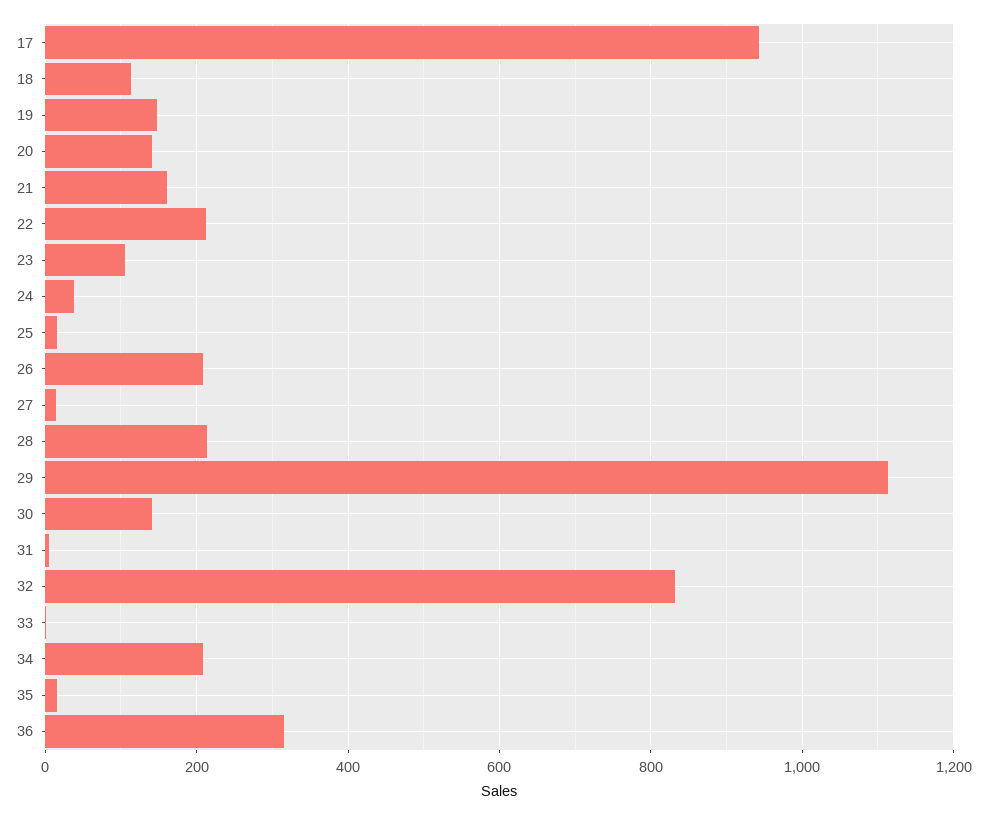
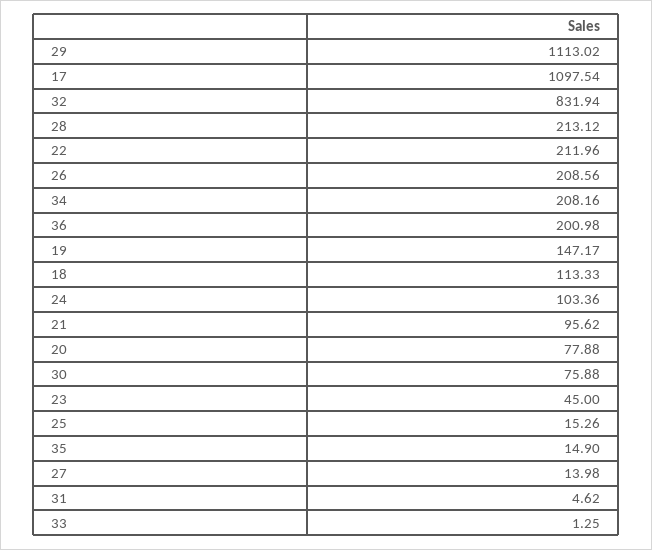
17: 940 -> 1097.54
20: 140 -> 77.88
21: 160 -> 95.62
23: 100 -> 45
24: 40 -> 103.36
30: 140 -> 75.88
36: 320 -> 200.98

